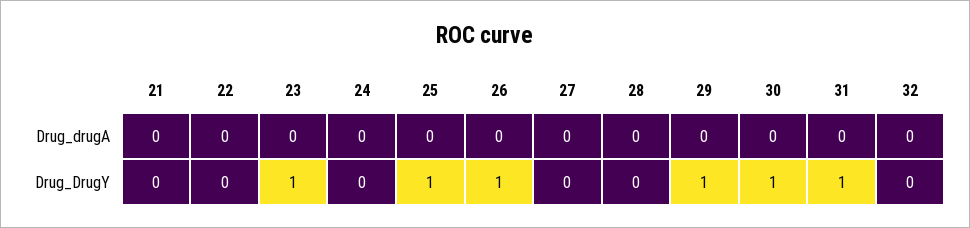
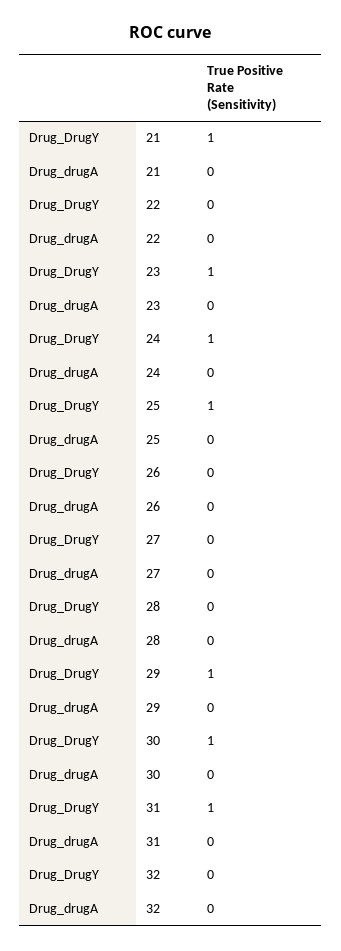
21, Drug_DrugY: 0 -> 1
24, Drug_DrugY: 0 -> 1
26, Drug_DrugY: 1 -> 0

